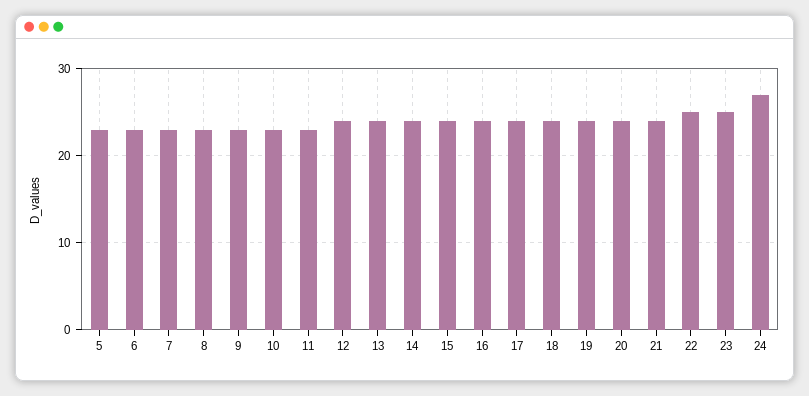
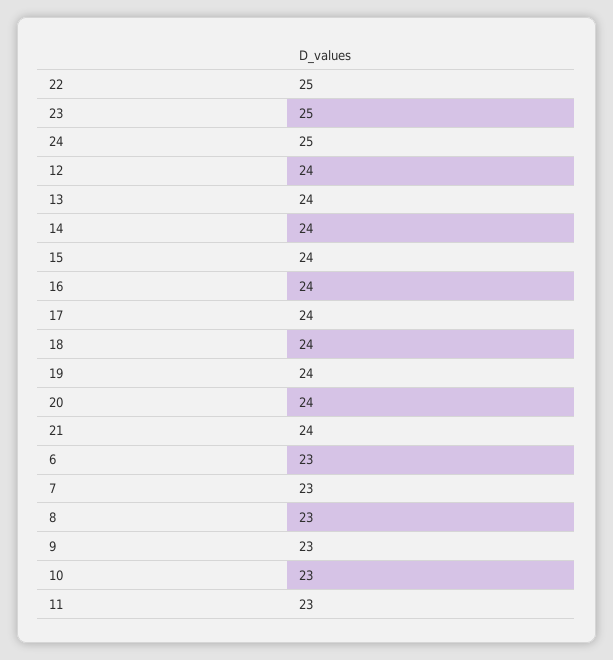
5: 23 -> none
24: 27 -> 25

